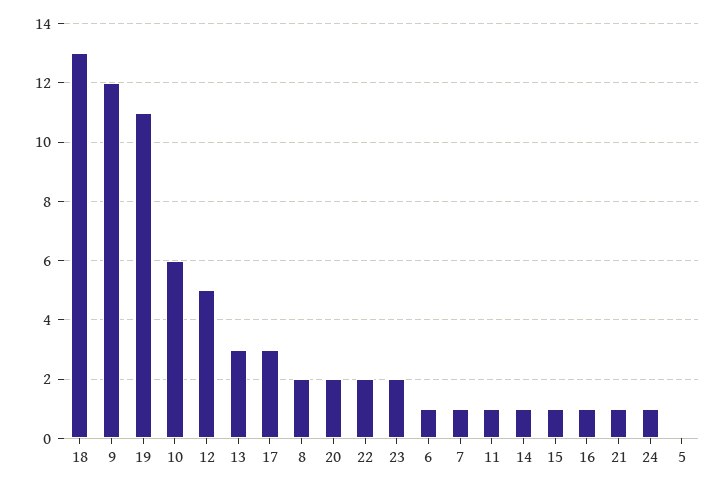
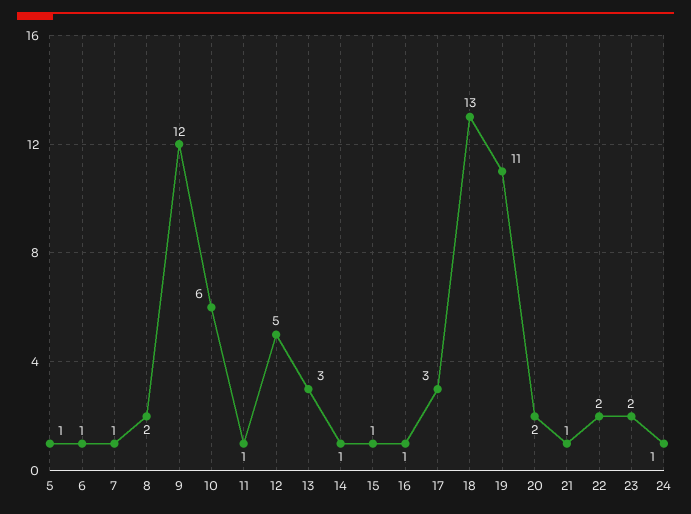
5: 0 -> 1

